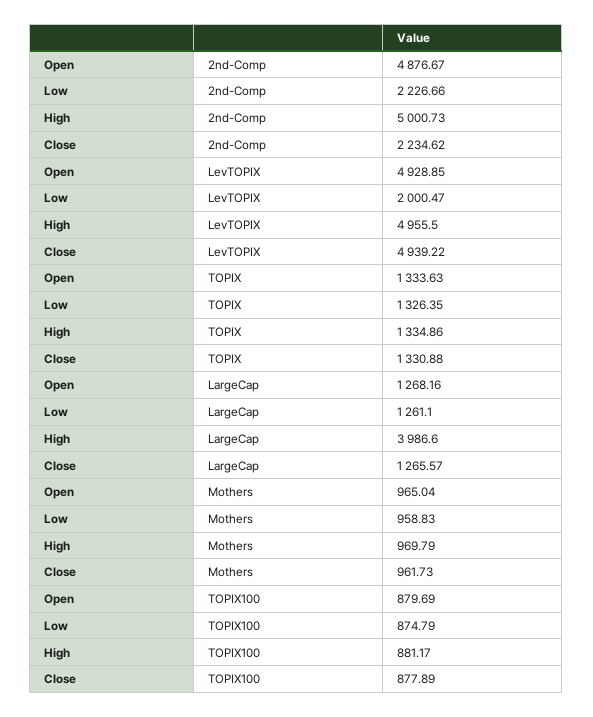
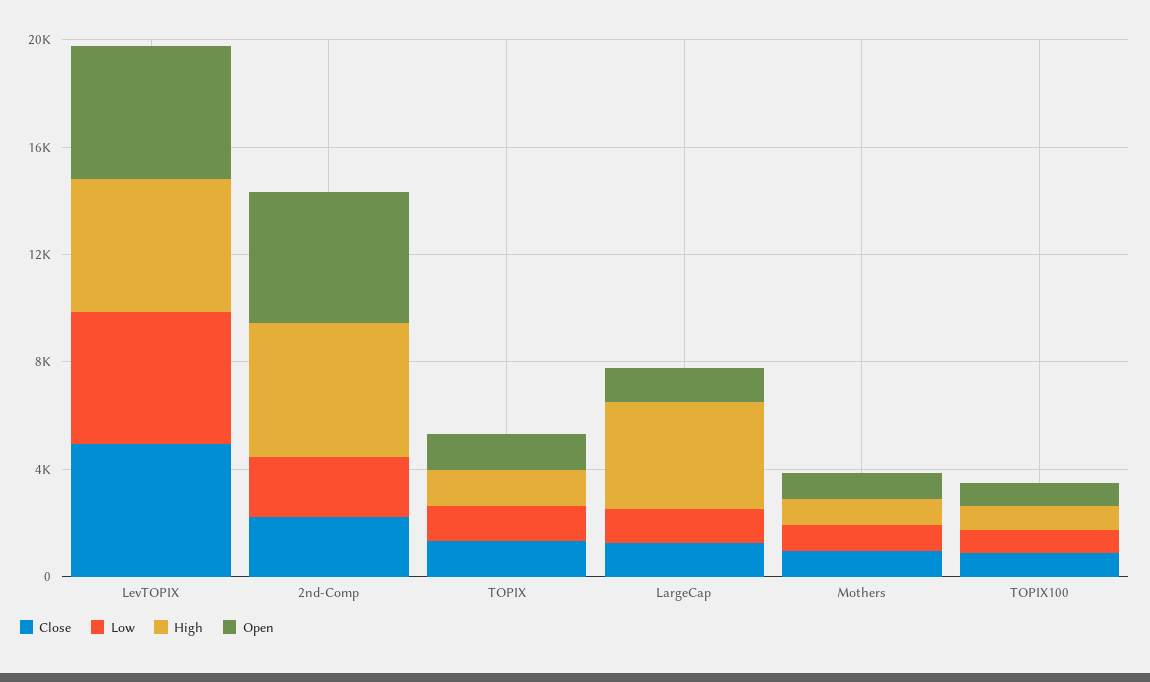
Low, LevTOPIX: 2000.47 -> 5000

